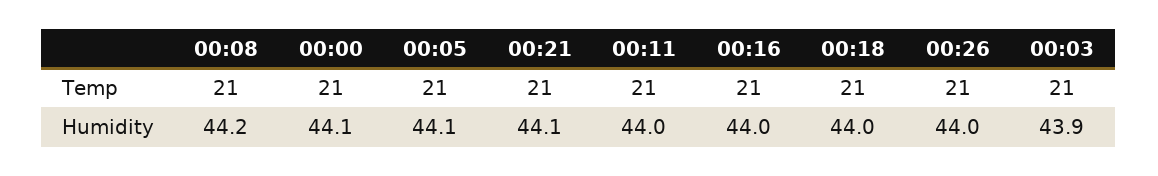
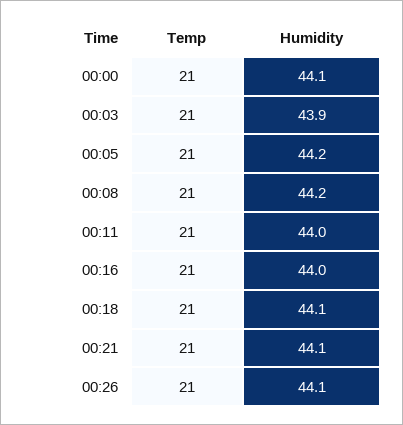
00:05, Humidity: 44.1 -> 44.2
00:18, Humidity: 44 -> 44.1
00:26, Humidity: 44 -> 44.1

